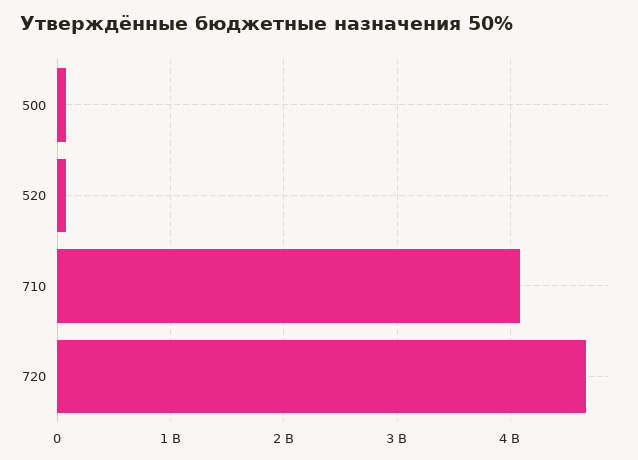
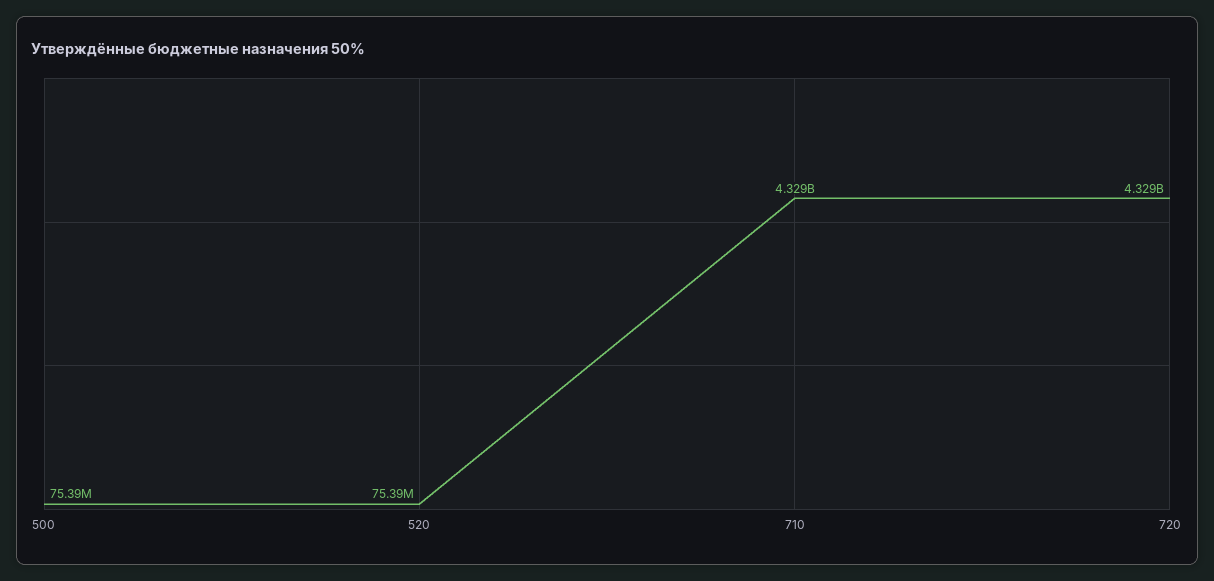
710: 4100000000 -> 4329000000
720: 4700000000 -> 4329000000

